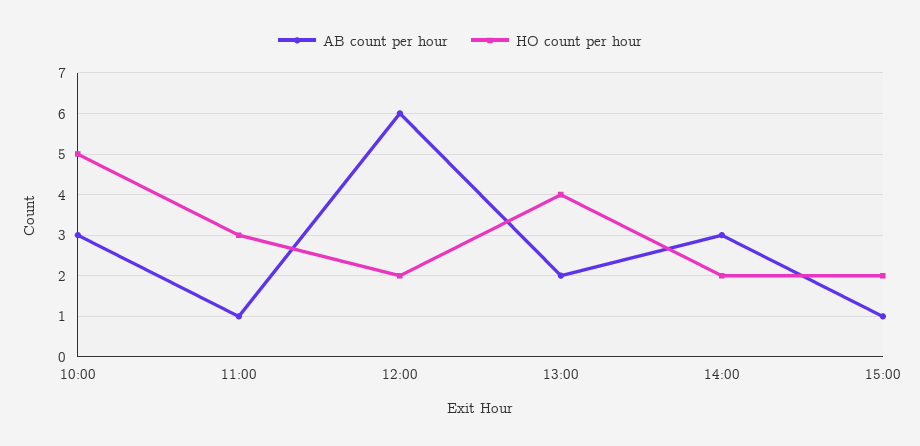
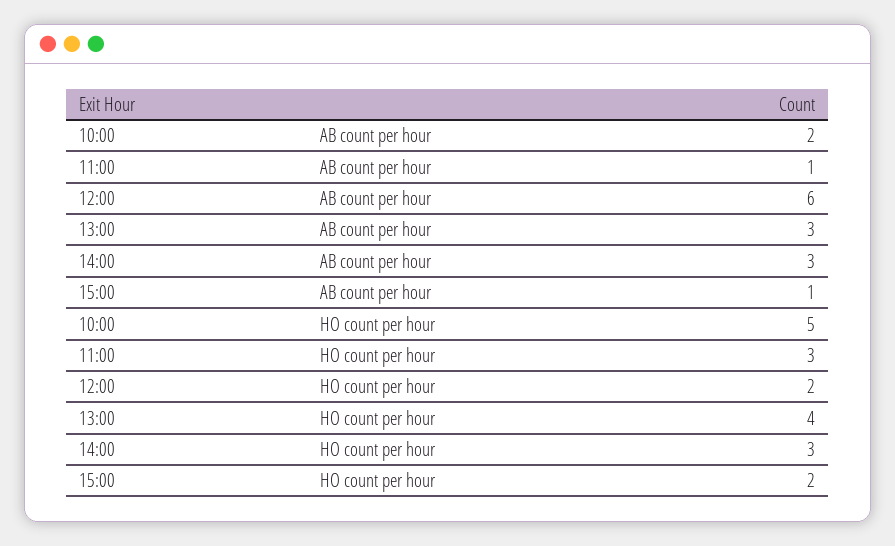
AB count per hour, 10:00: 3 -> 2
AB count per hour, 13:00: 2 -> 3
HO count per hour, 14:00: 2 -> 3

